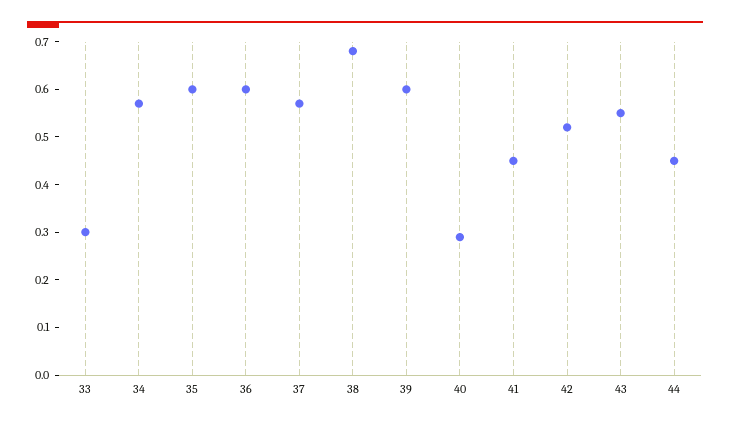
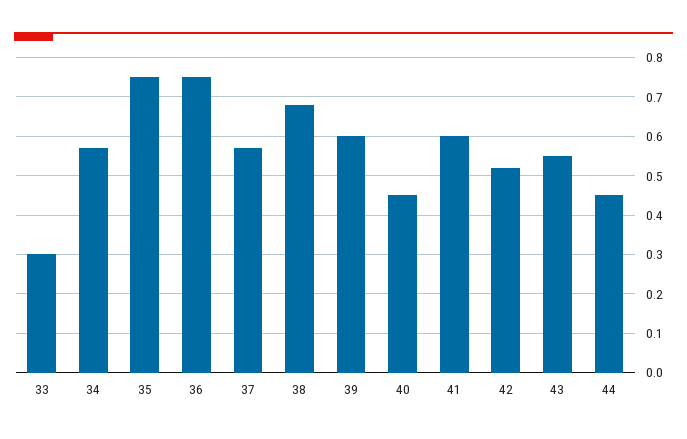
35: 0.6 -> 0.75
36: 0.6 -> 0.75
40: 0.3 -> 0.45
41: 0.45 -> 0.6

